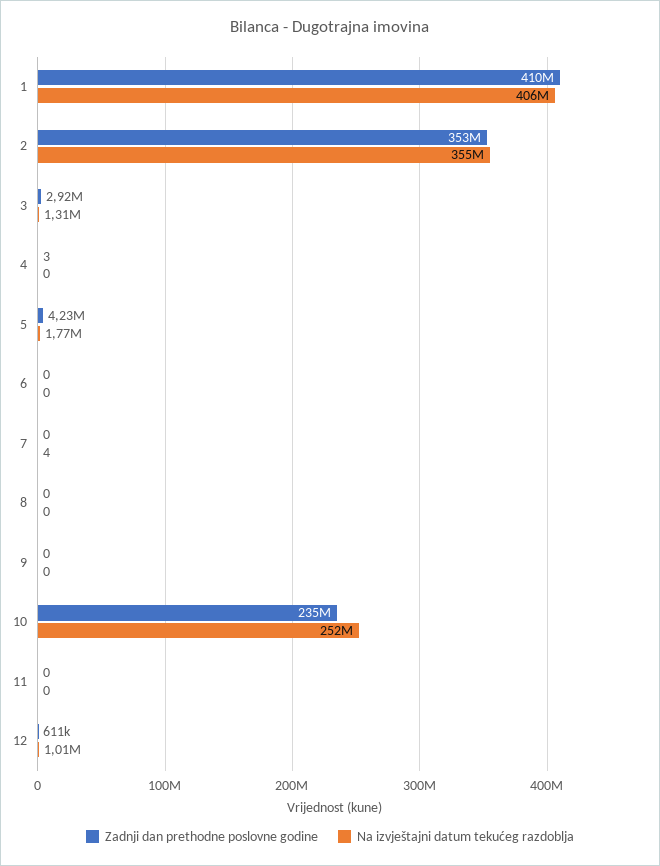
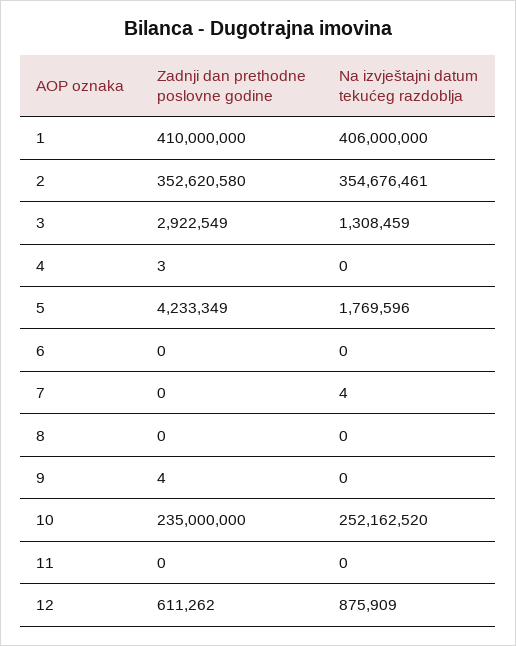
Zadnji dan prethodne poslovne godine, 9: 0 -> 4
Na izvještajni datum tekućeg razdoblja, 12: 1010000 -> 875909

